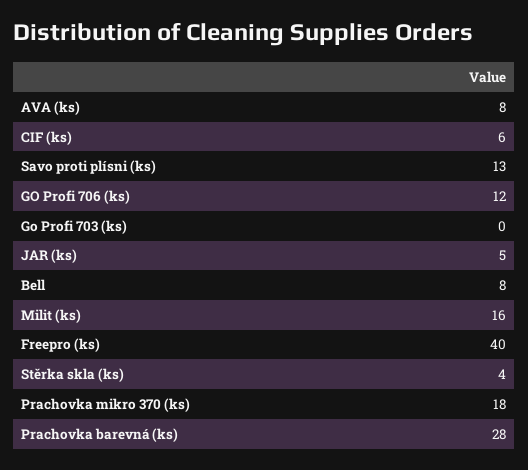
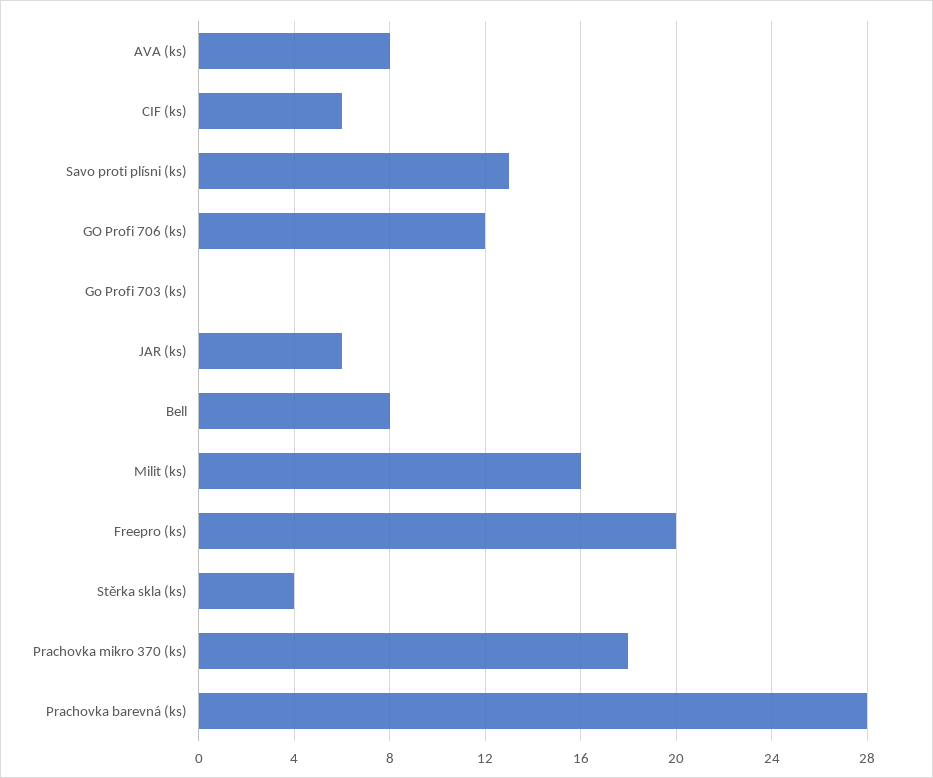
JAR (ks): 5 -> 6
Freepro (ks): 40 -> 20

